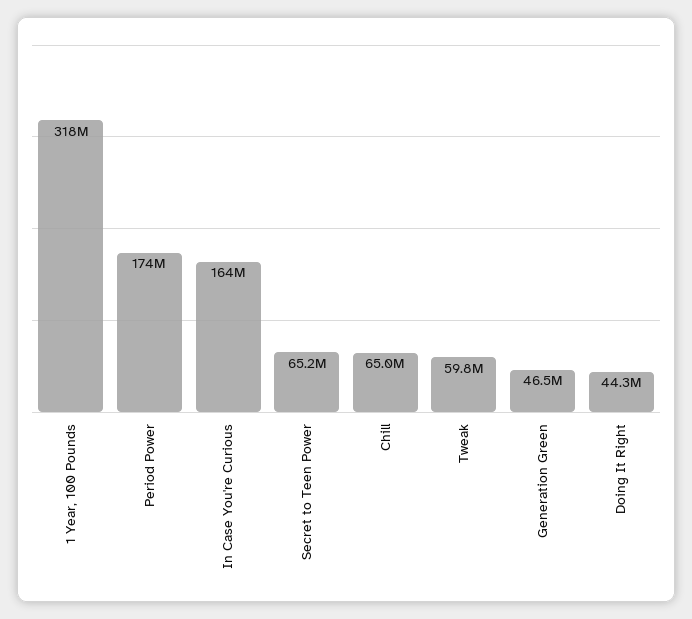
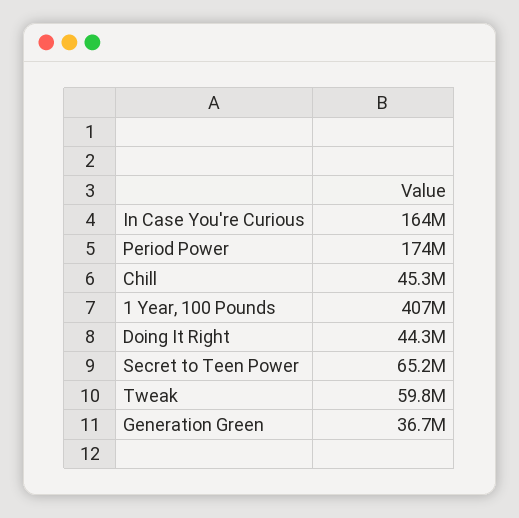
1 Year, 100 Pounds: 318000000 -> 407000000
Chill: 65000000 -> 45300000
Generation Green: 46500000 -> 36700000

